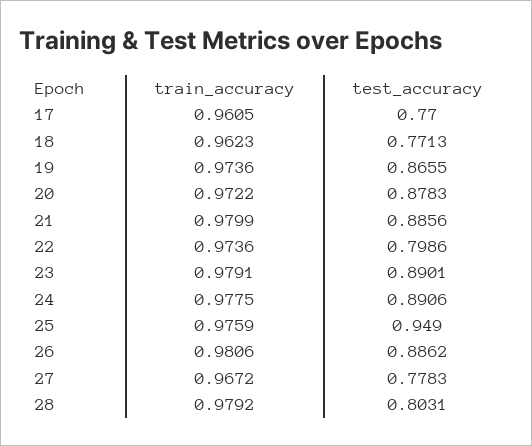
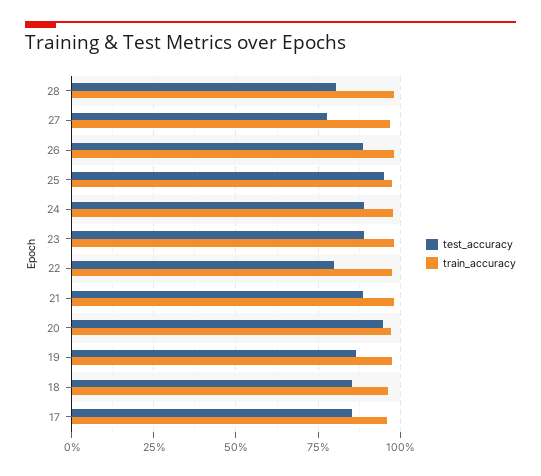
test_accuracy, 17: 0.77 -> 0.85
test_accuracy, 18: 0.7713 -> 0.85
test_accuracy, 20: 0.8783 -> 0.95

